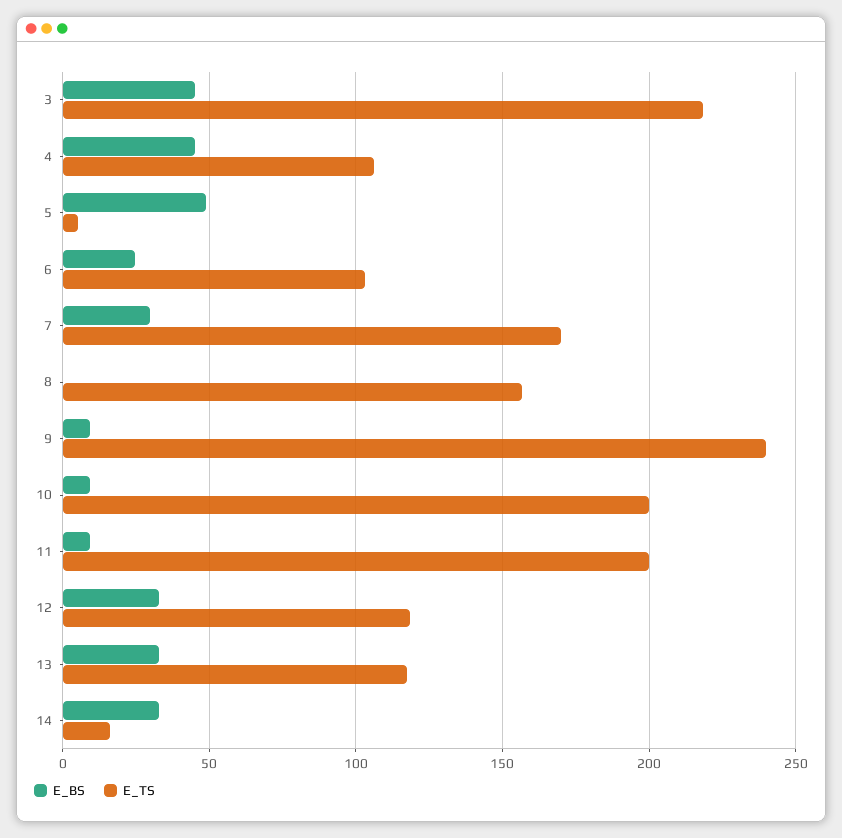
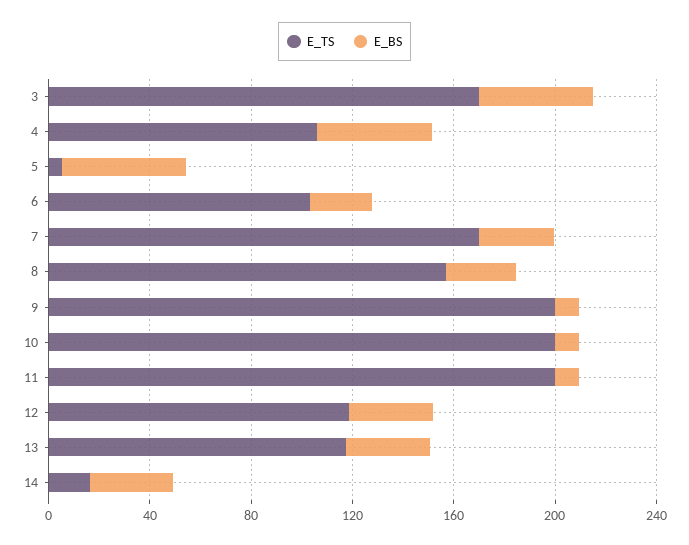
E_TS, 3: 220 -> 170
E_BS, 8: 0 -> 30
E_TS, 9: 240 -> 200

